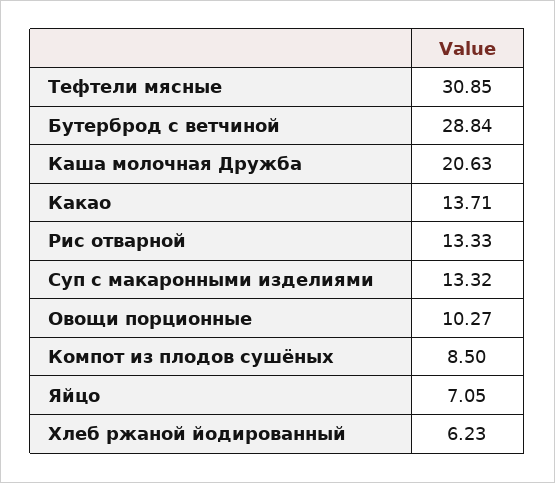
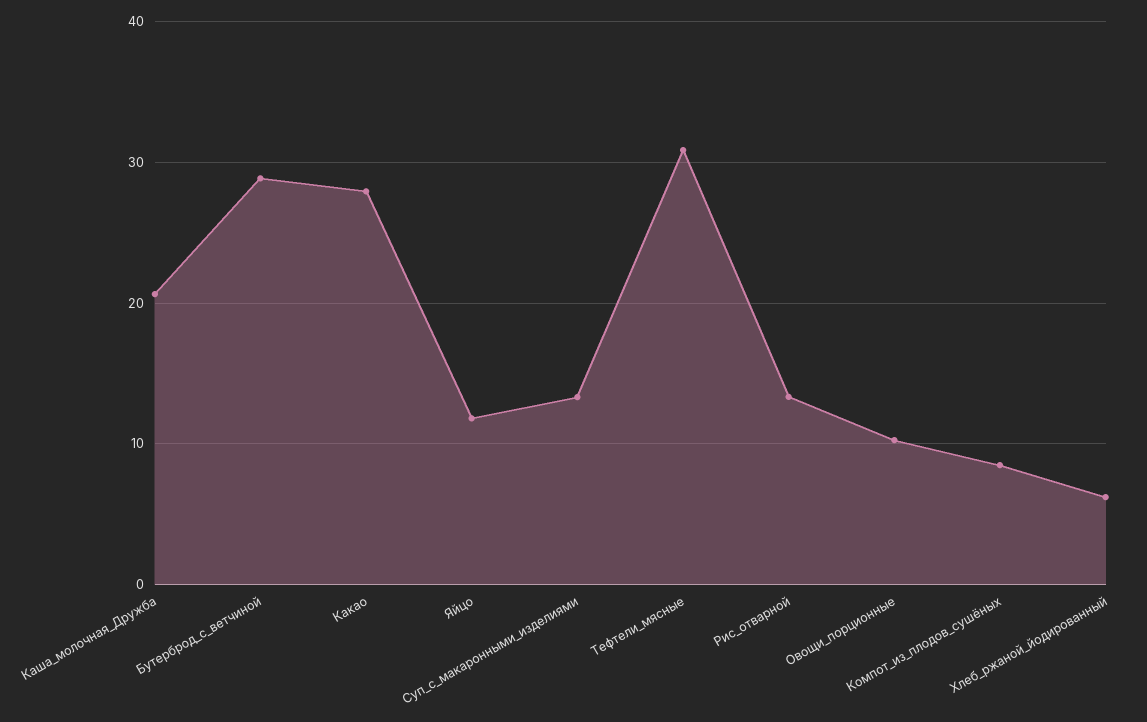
Какао: 13.71 -> 28
Яйцо: 7.05 -> 12

